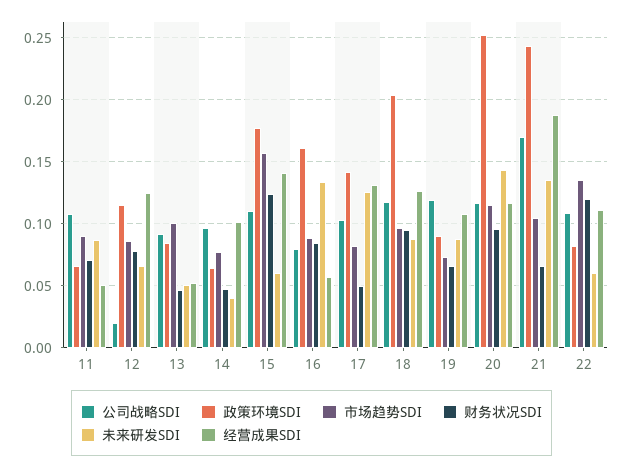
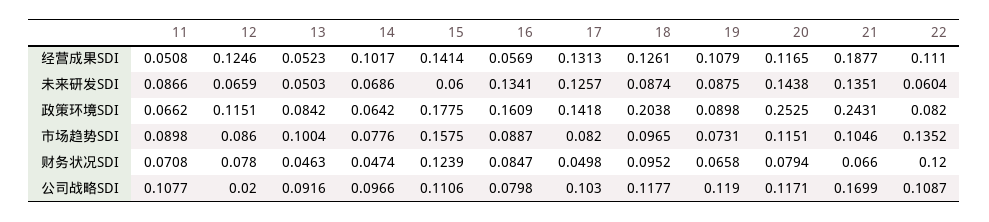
未来研发SDI, 14: 0.04 -> 0.0686
财务状况SDI, 20: 0.095 -> 0.0794

